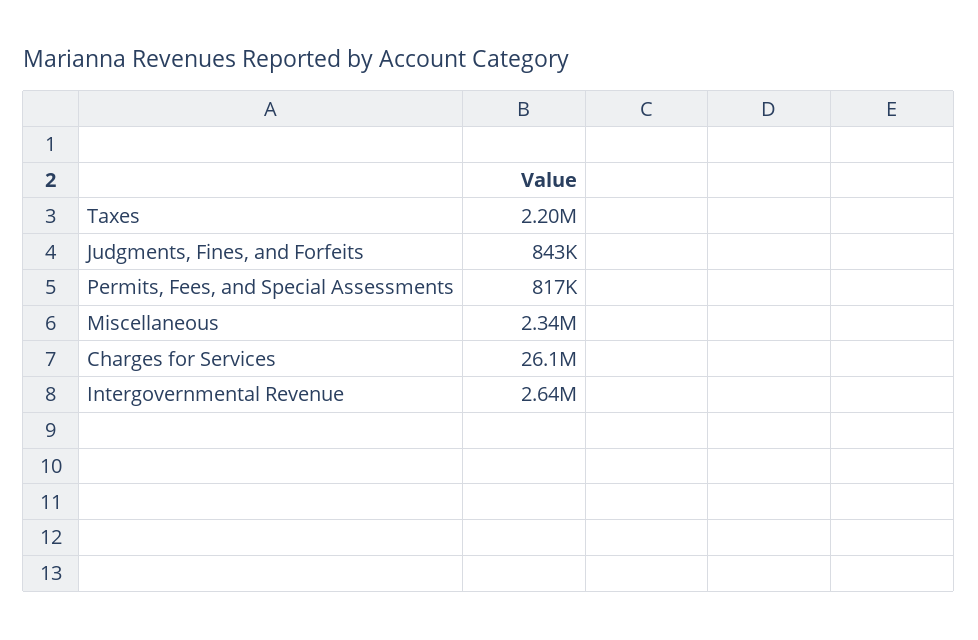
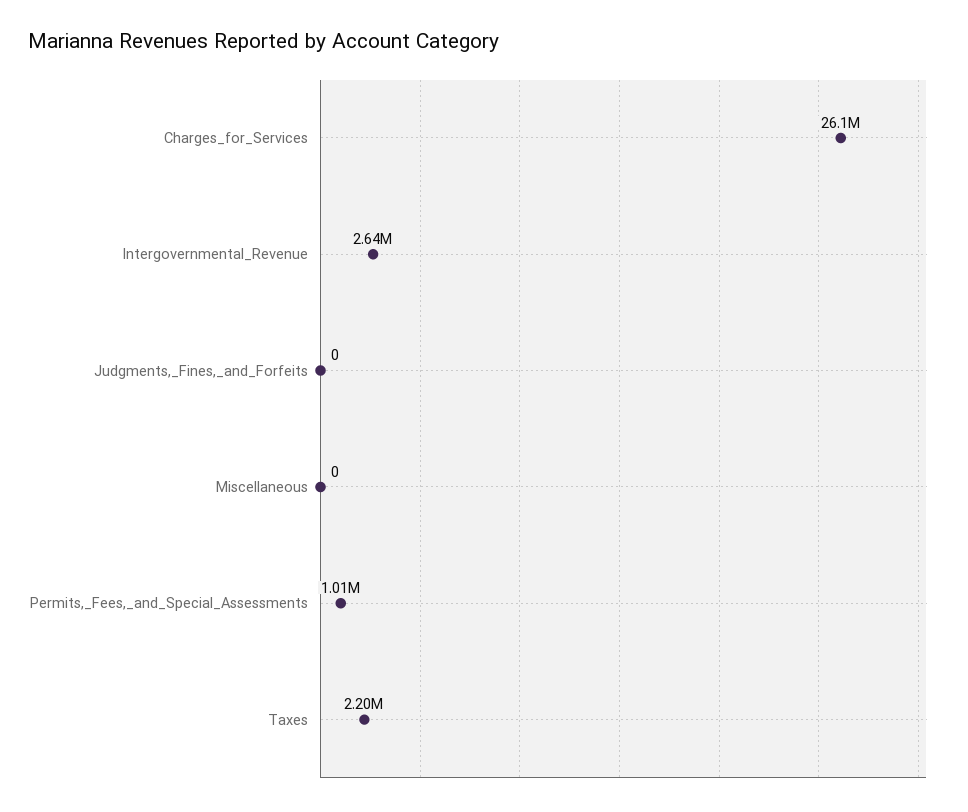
Judgments, Fines, and Forfeits: 843000 -> 0
Permits, Fees, and Special Assessments: 817000 -> 1010000
Miscellaneous: 2340000 -> 0

